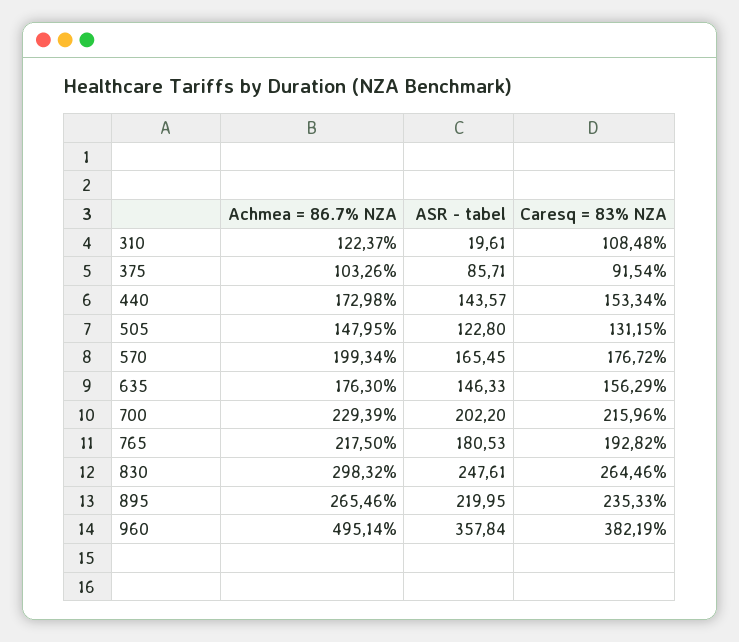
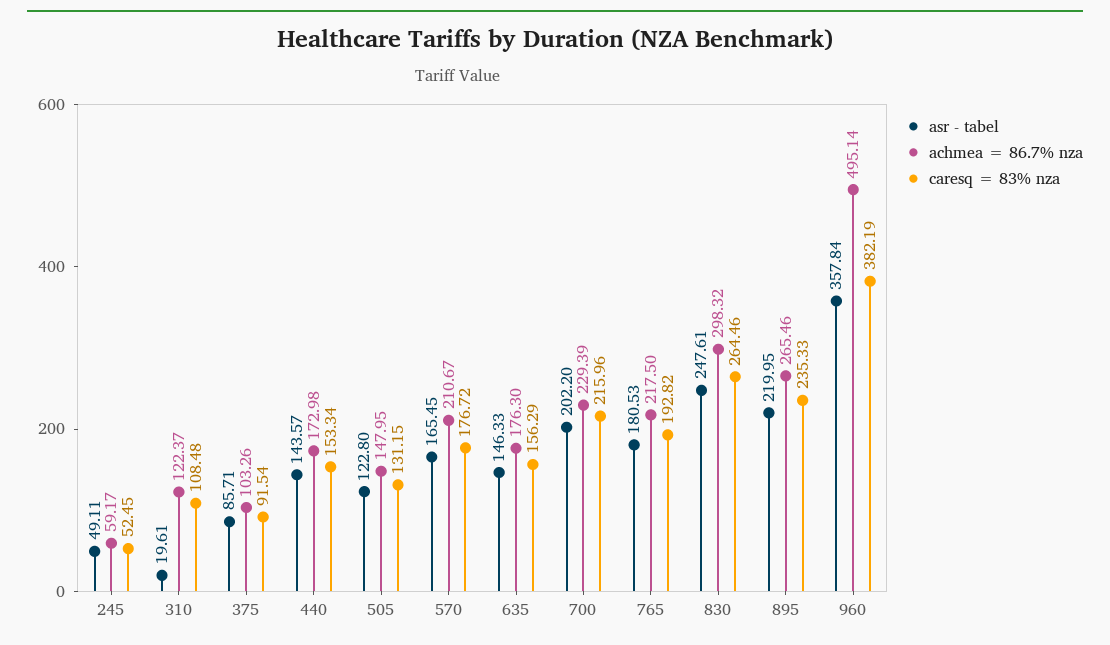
Achmea = 86.7% NZA, 570: 199.34 -> 210.67
ASR - tabel, 245: none -> 49.11
Achmea = 86.7% NZA, 245: none -> 59.17
Caresq = 83% NZA, 245: none -> 52.45

